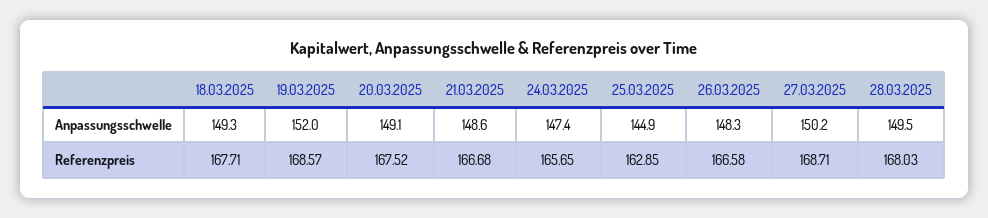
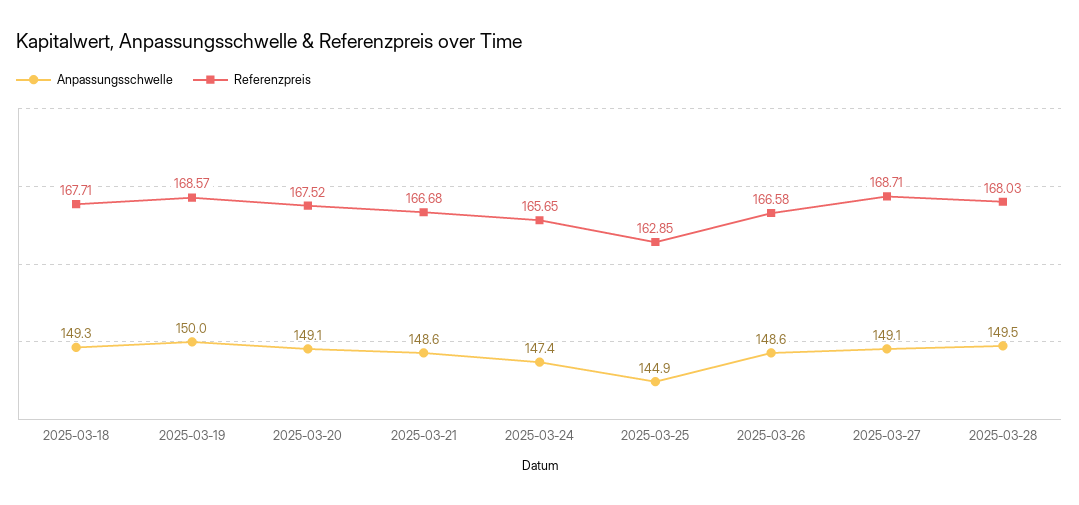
Anpassungsschwelle, 19.03.2025: 152 -> 150
Anpassungsschwelle, 26.03.2025: 148.3 -> 148.6
Anpassungsschwelle, 27.03.2025: 150.2 -> 149.1

